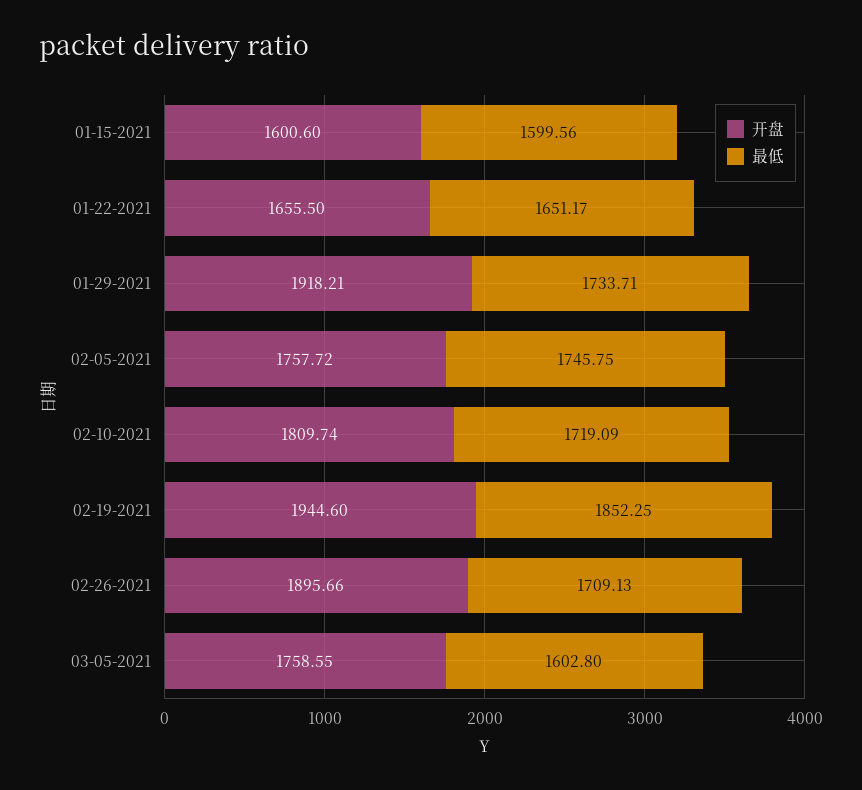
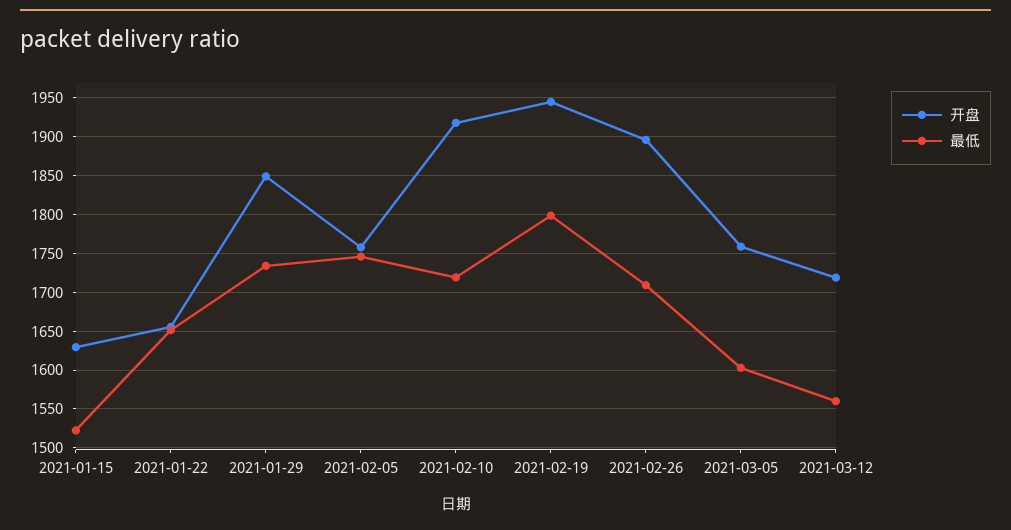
开盘, 01-15-2021: 1600.6 -> 1630
最低, 01-15-2021: 1599.56 -> 1520
开盘, 01-29-2021: 1918.21 -> 1850
开盘, 02-10-2021: 1809.74 -> 1920
最低, 02-19-2021: 1852.25 -> 1800
开盘, 2021-03-12: none -> 1720
最低, 2021-03-12: none -> 1560

